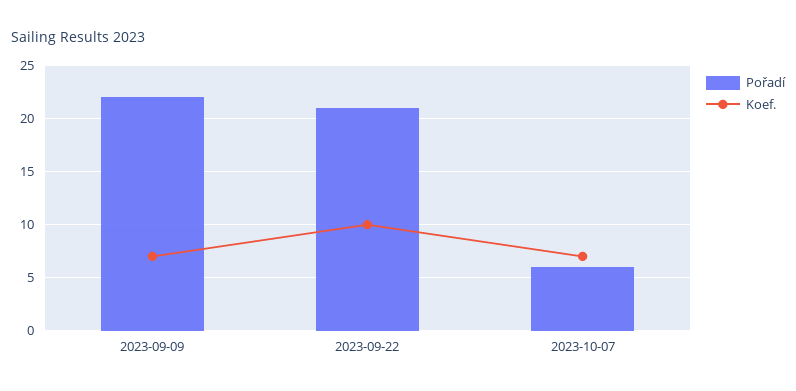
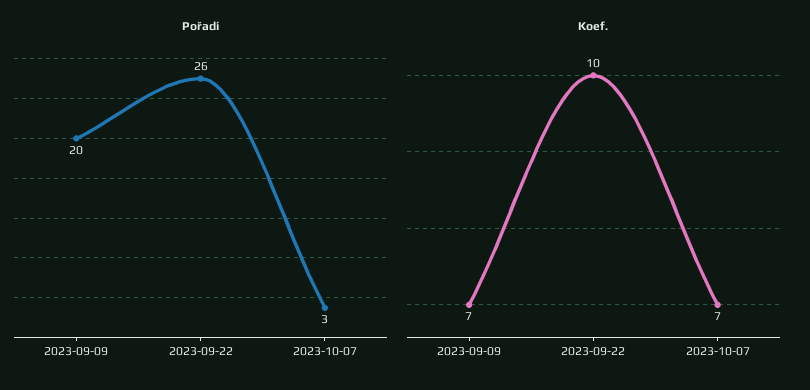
Pořadí, 2023-09-09: 22 -> 20
Pořadí, 2023-09-22: 21 -> 26
Pořadí, 2023-10-07: 6 -> 3

